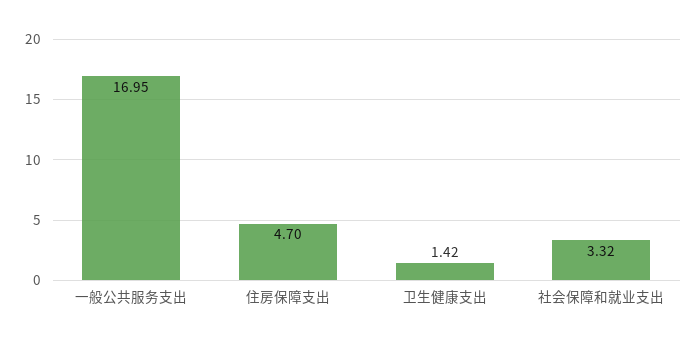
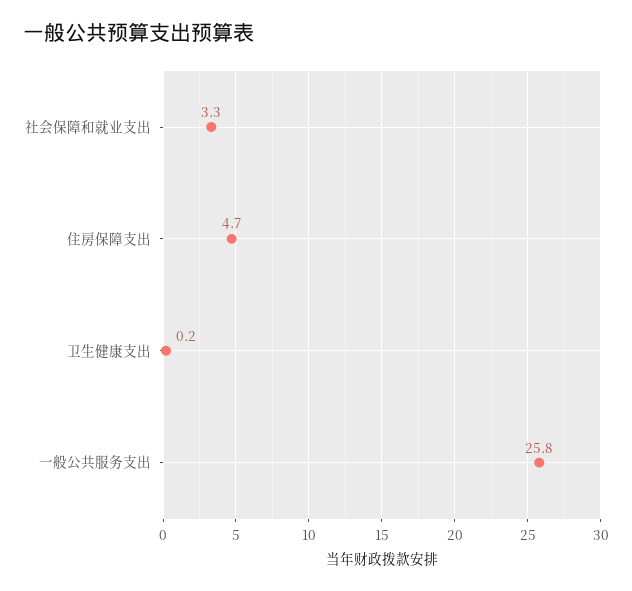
一般公共服务支出: 16.95 -> 25.8
卫生健康支出: 1.42 -> 0.2

